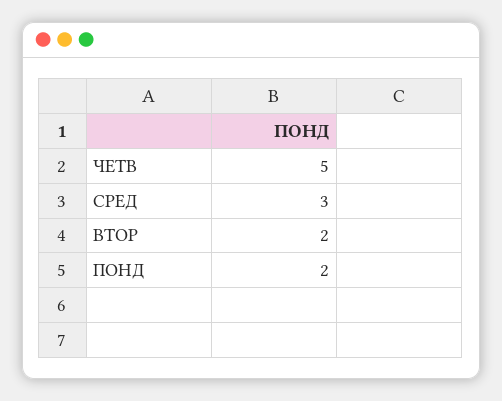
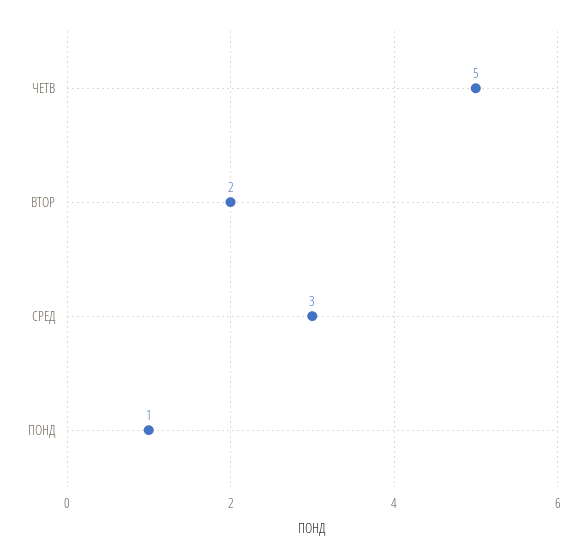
ПОНД: 2 -> 1

